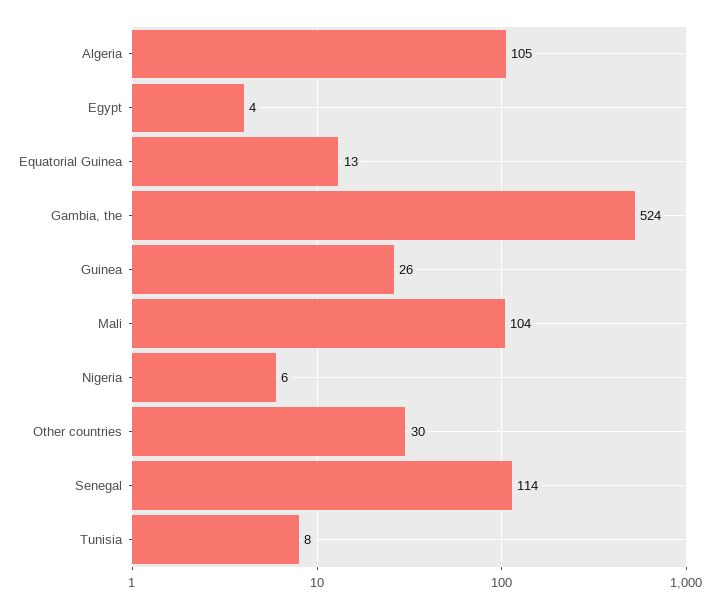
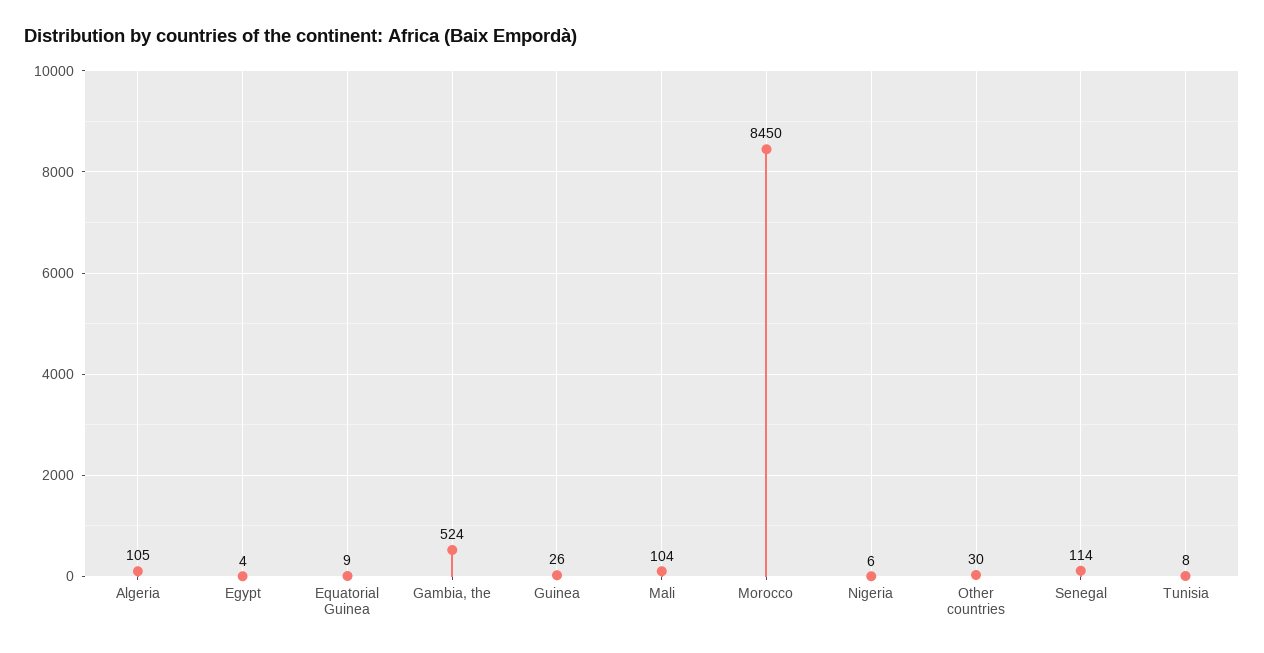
Equatorial Guinea: 13 -> 9
Morocco: none -> 8450

